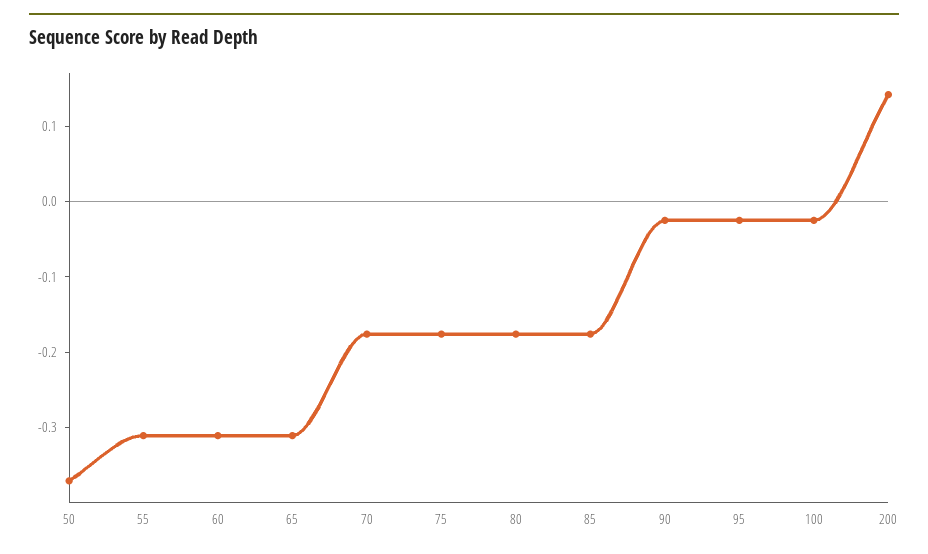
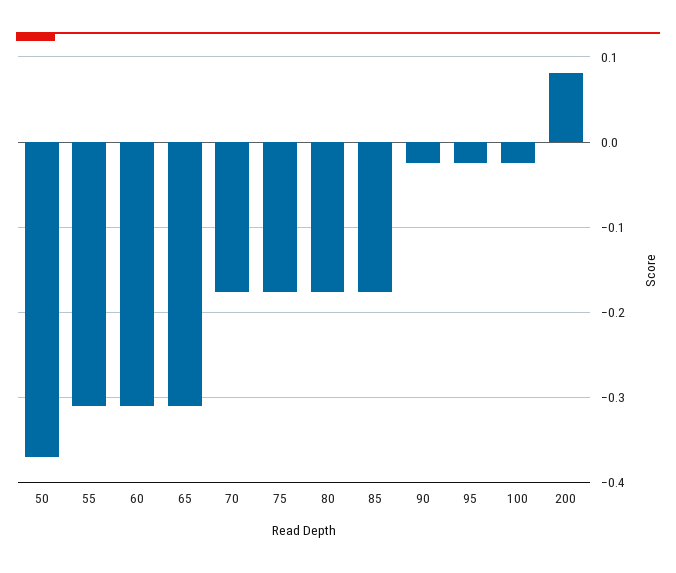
200: 0.14 -> 0.08

